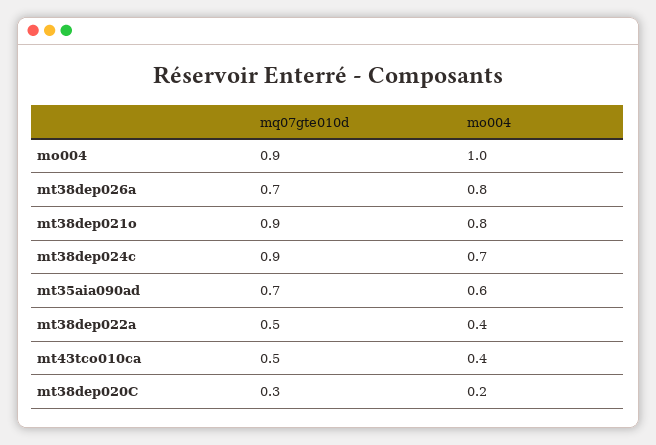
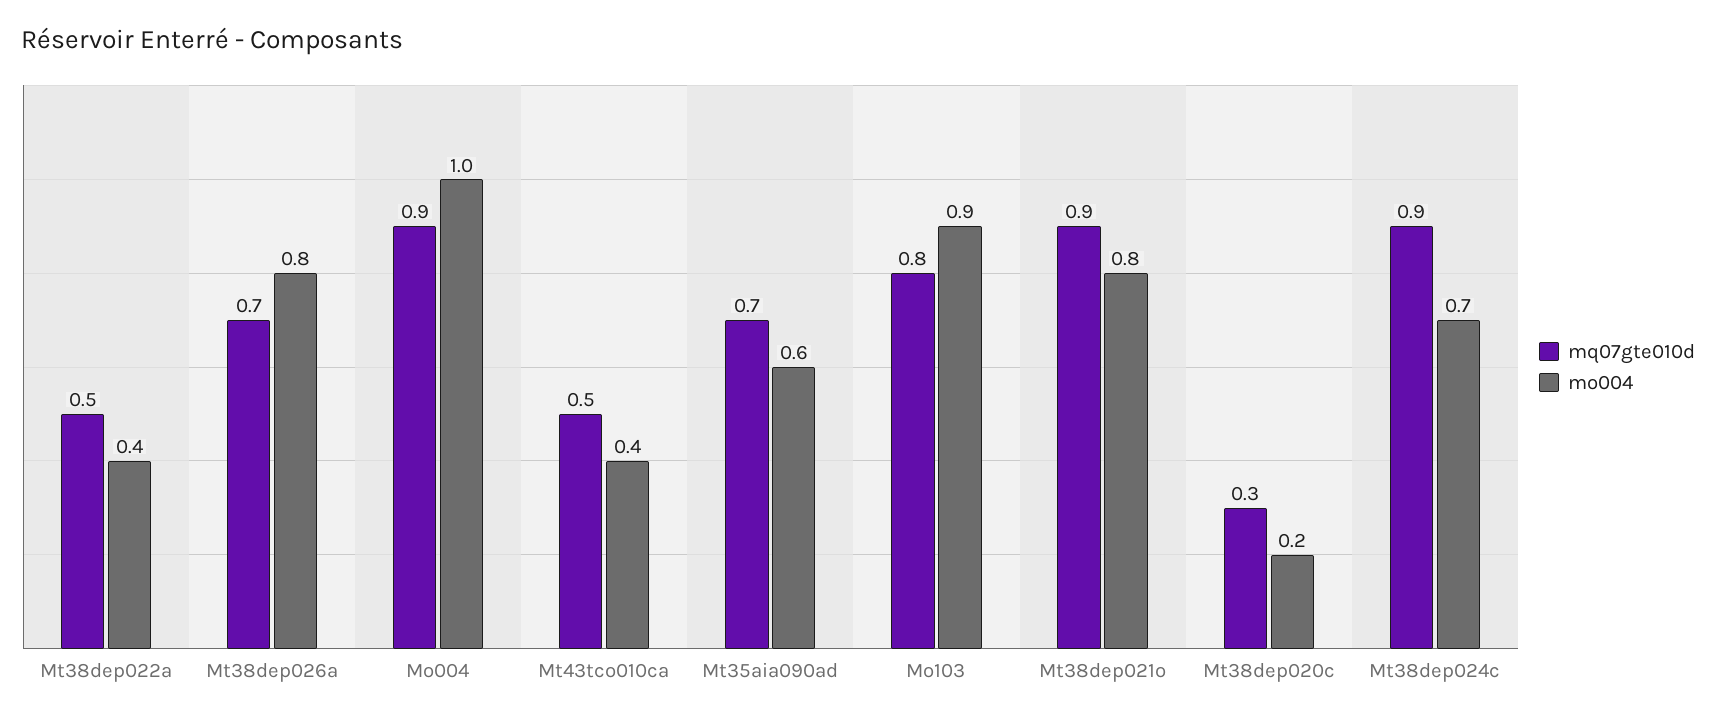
mq07gte010d, Mo103: none -> 0.8
mo004, Mo103: none -> 0.9

